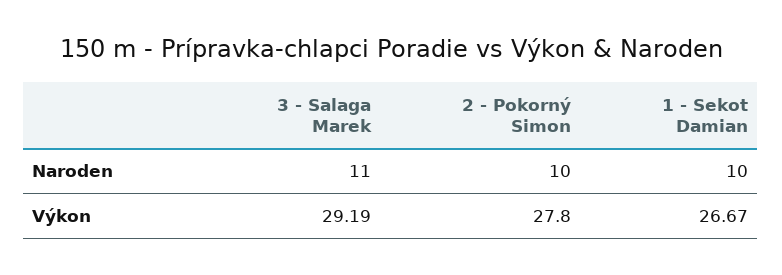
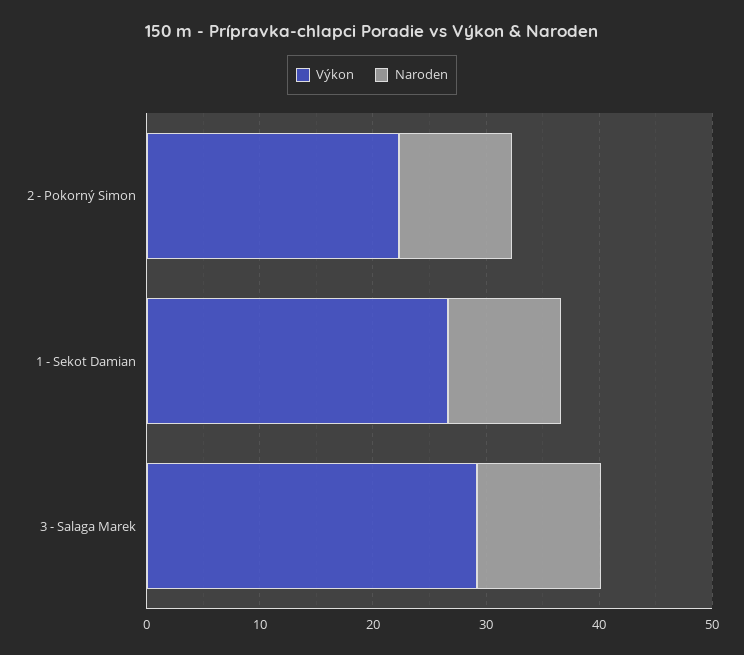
Výkon, 2 - Pokorný Simon: 27.8 -> 22

